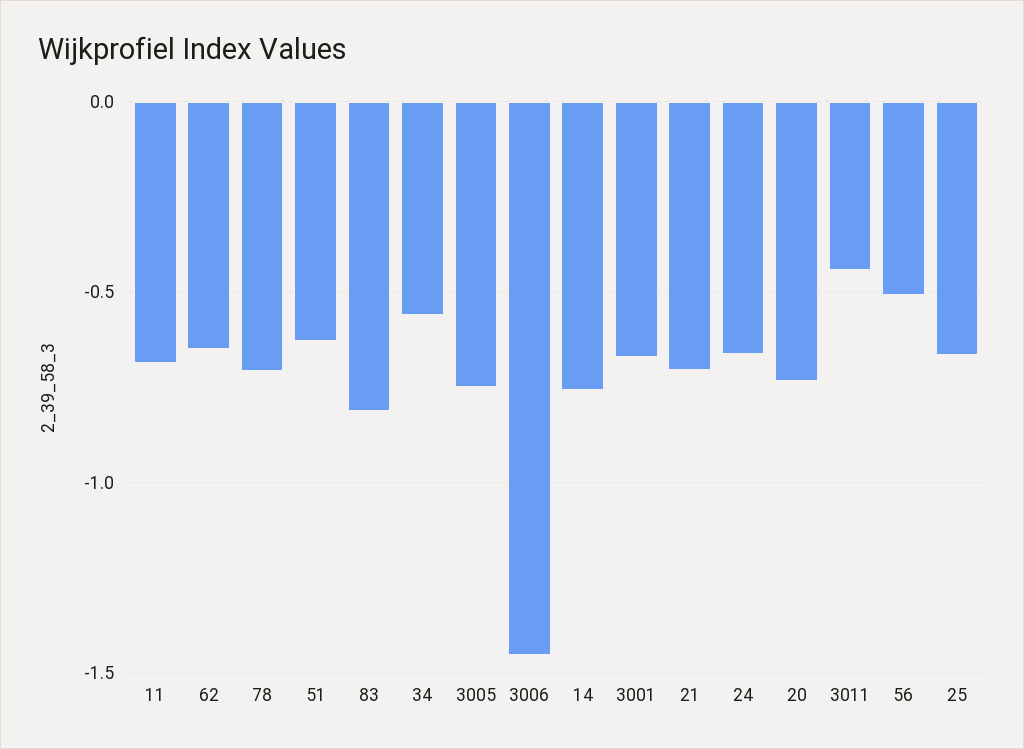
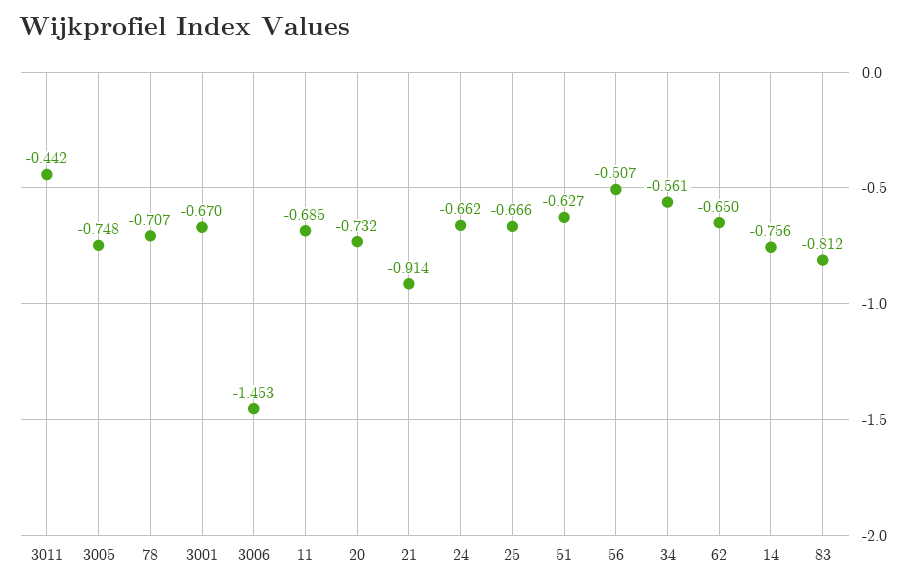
21: -0.7 -> -0.914

